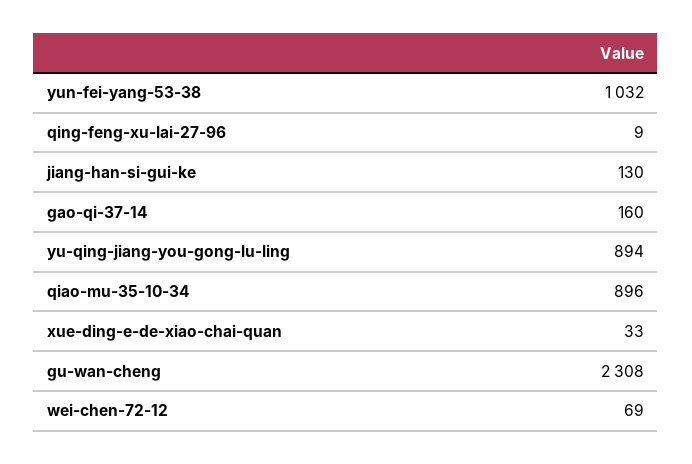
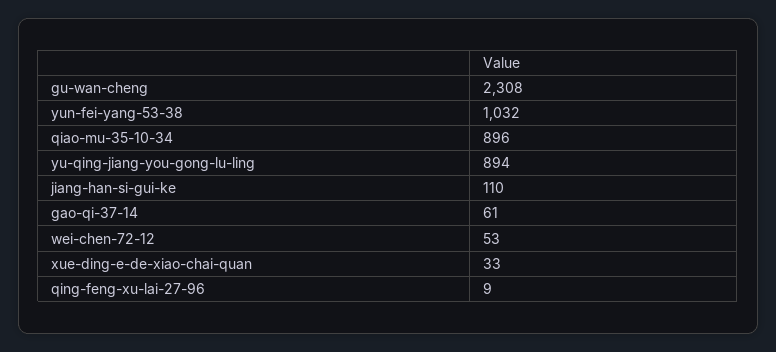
jiang-han-si-gui-ke: 130 -> 110
gao-qi-37-14: 160 -> 61
wei-chen-72-12: 69 -> 53

